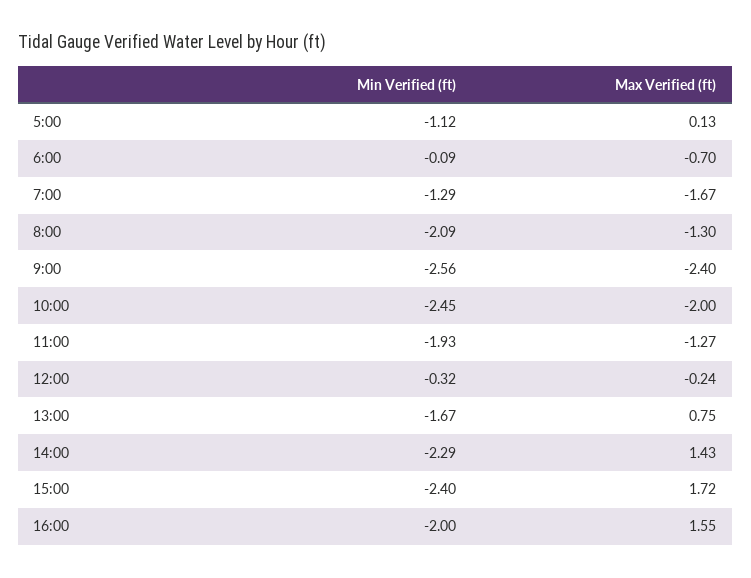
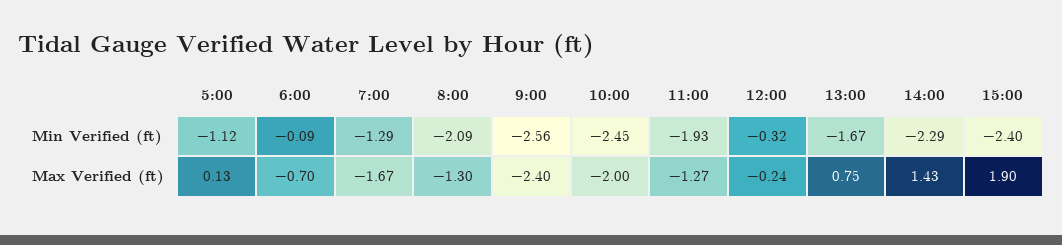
Max Verified (ft), 15:00: 1.72 -> 1.9
Min Verified (ft), 16:00: -2 -> none
Max Verified (ft), 16:00: 1.55 -> none

